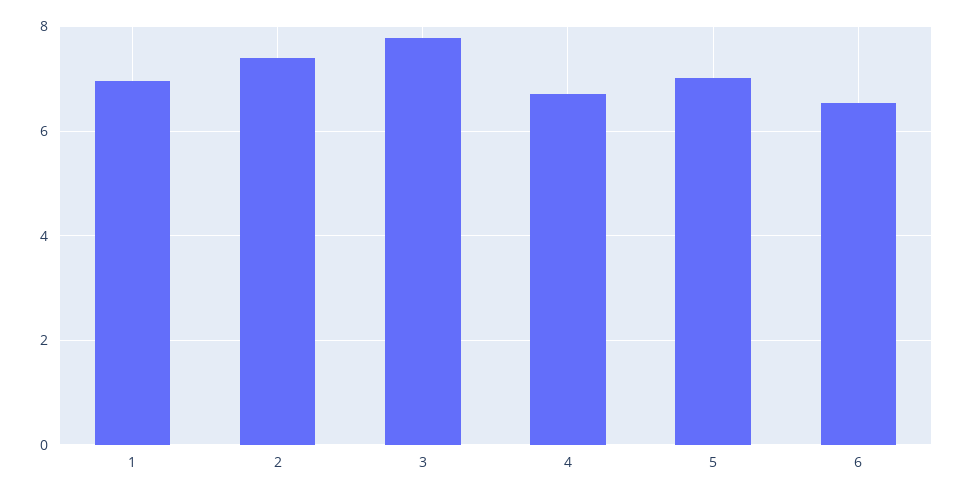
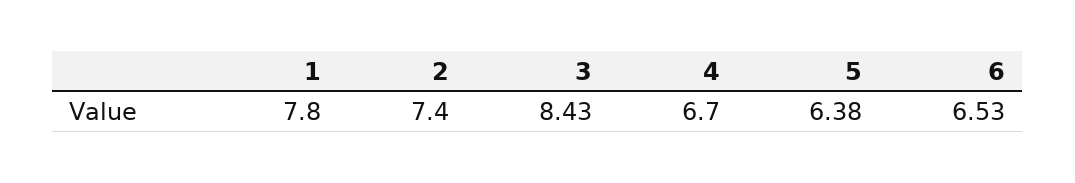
1: 7 -> 7.8
3: 7.8 -> 8.43
5: 7 -> 6.38

